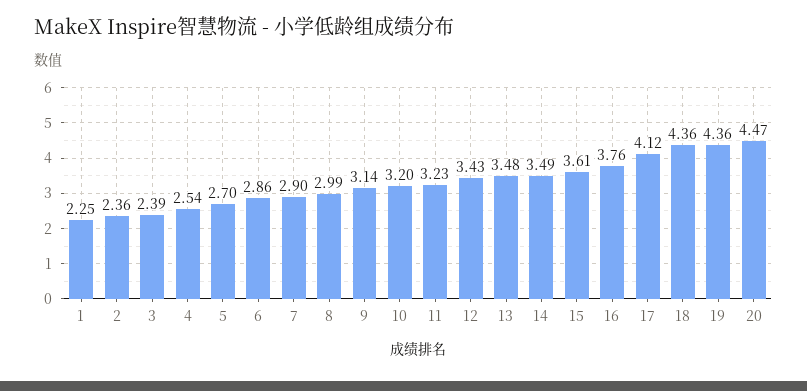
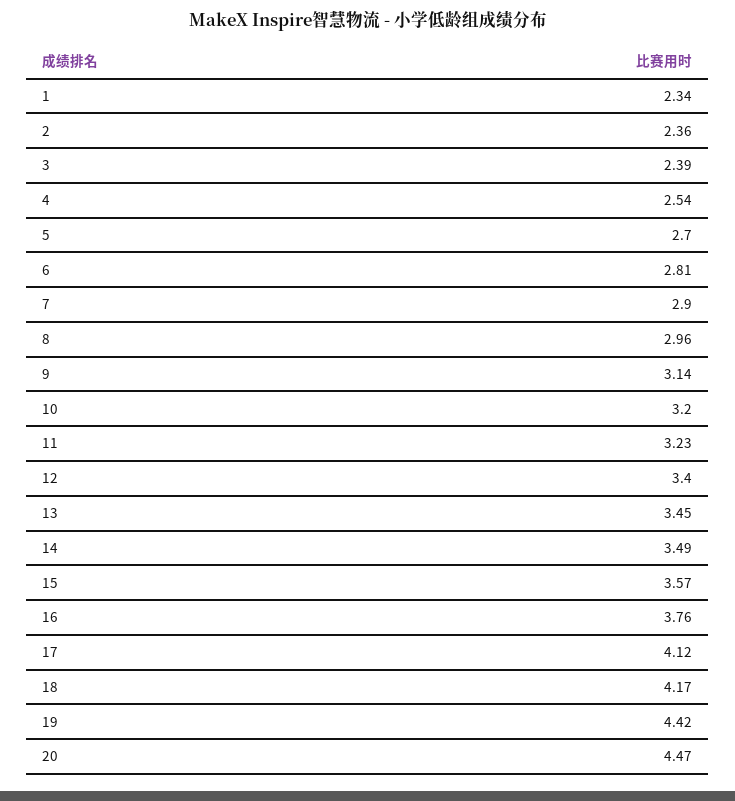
1: 2.25 -> 2.34
6: 2.86 -> 2.81
8: 2.99 -> 2.96
12: 3.43 -> 3.4
13: 3.48 -> 3.45
15: 3.61 -> 3.57
18: 4.36 -> 4.17
19: 4.36 -> 4.42

